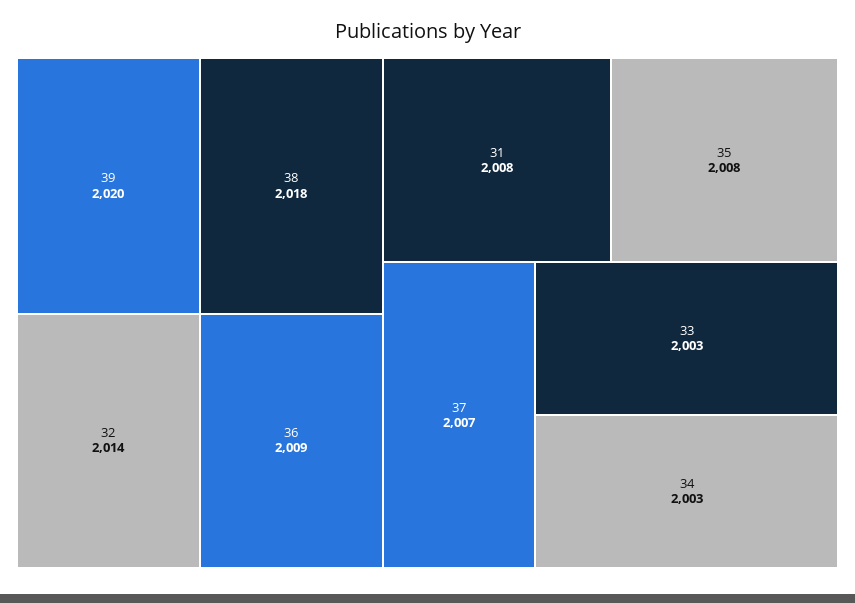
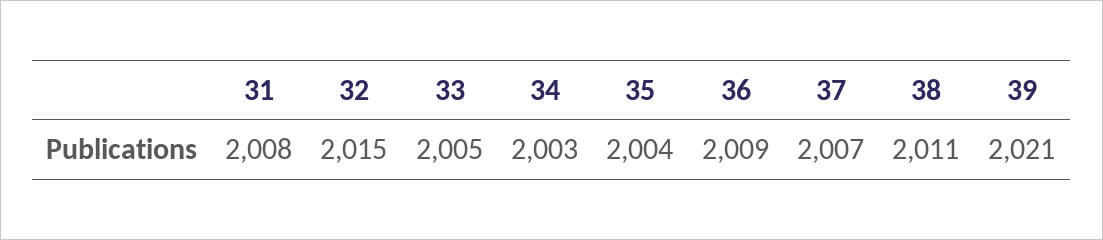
39: 2020 -> 2021
38: 2018 -> 2011
32: 2014 -> 2015
35: 2008 -> 2004
33: 2003 -> 2005

